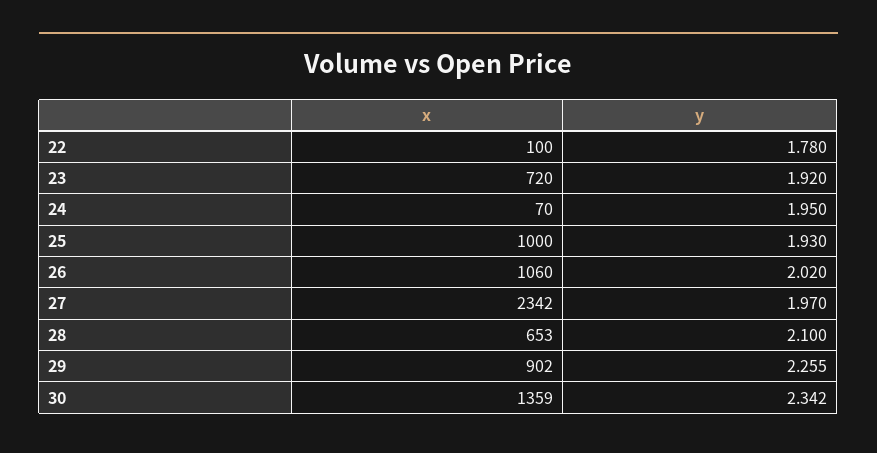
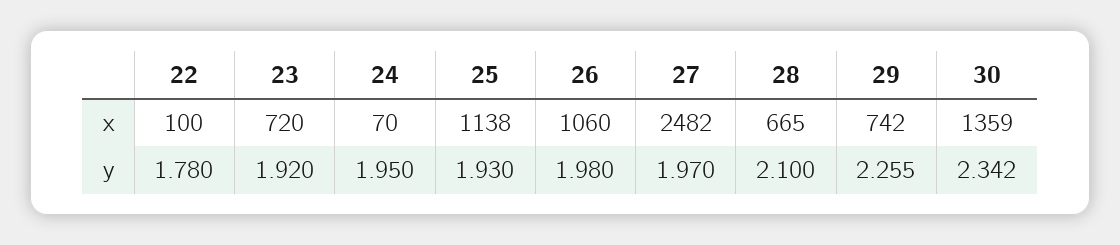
x, 25: 1000 -> 1138
y, 26: 2.02 -> 1.98
x, 27: 2342 -> 2482
x, 28: 653 -> 665
x, 29: 902 -> 742

